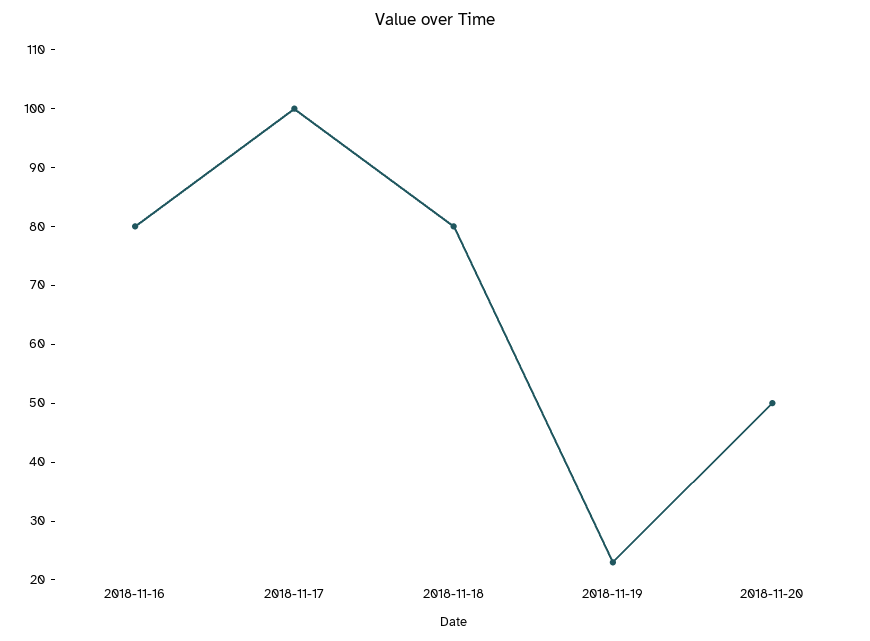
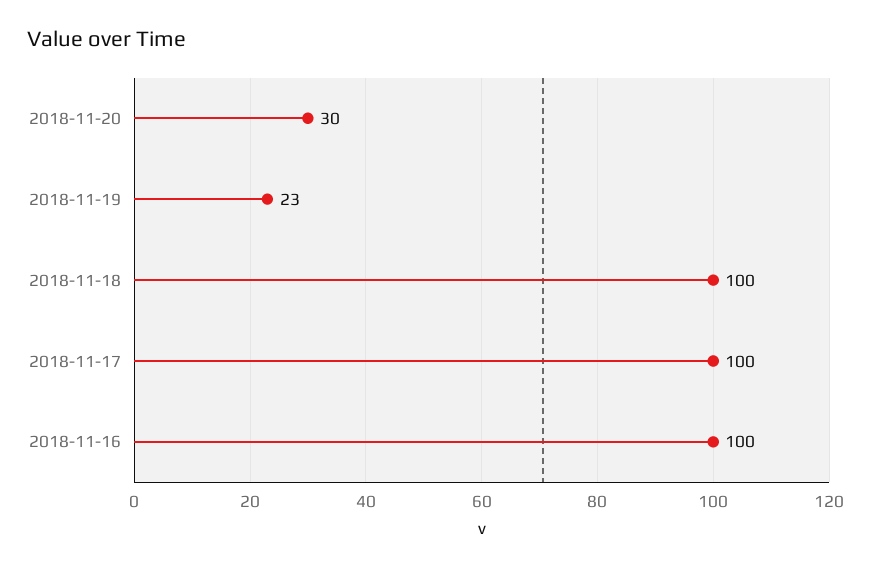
2018-11-16: 80 -> 100
2018-11-18: 80 -> 100
2018-11-20: 50 -> 30

